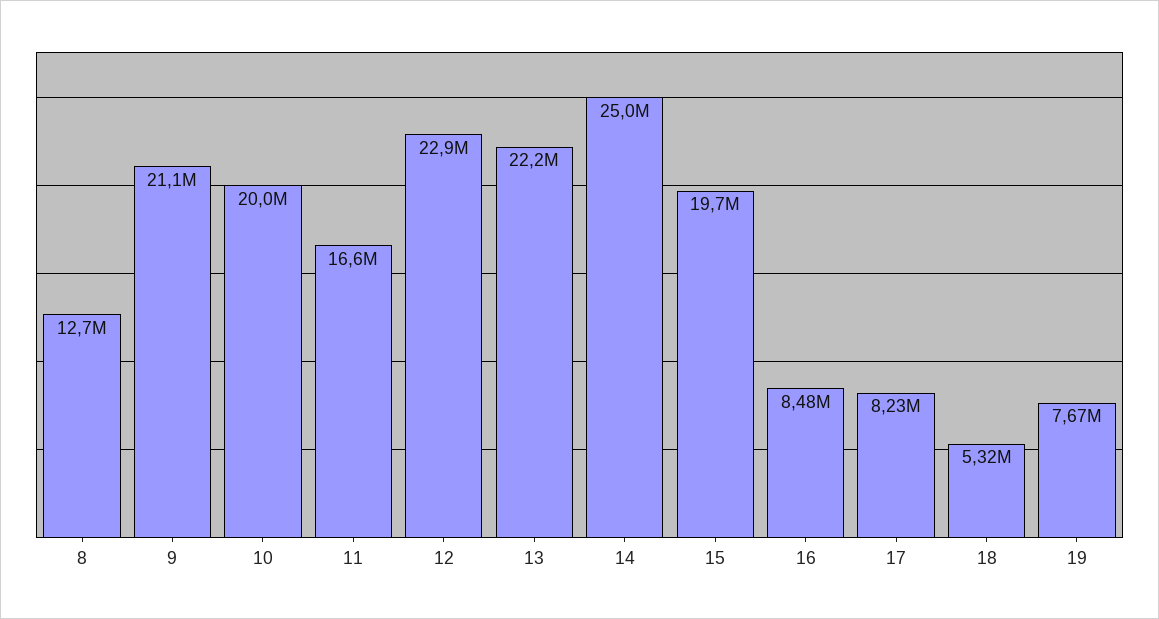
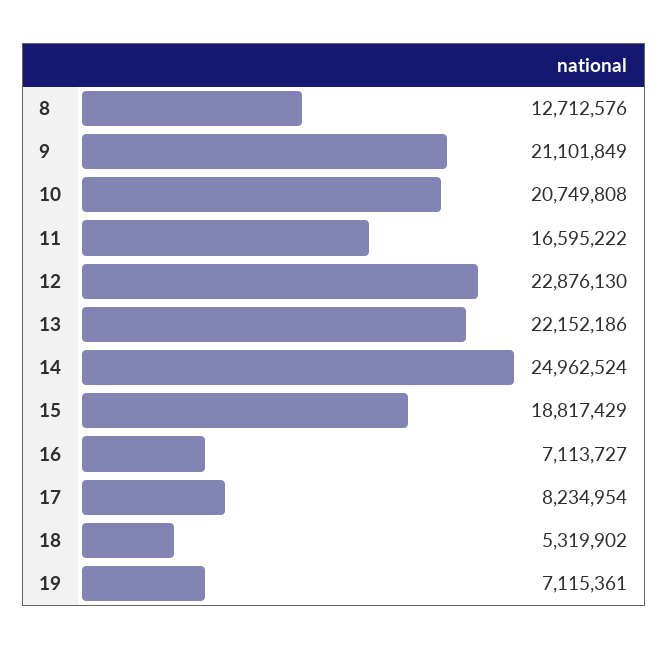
10: 20000000 -> 20749808
15: 19700000 -> 18817429
16: 8480000 -> 7113727
19: 7670000 -> 7115361

